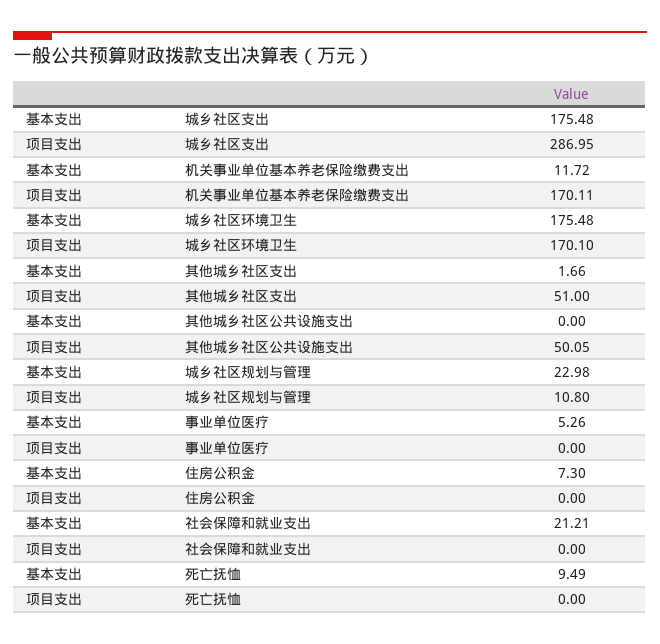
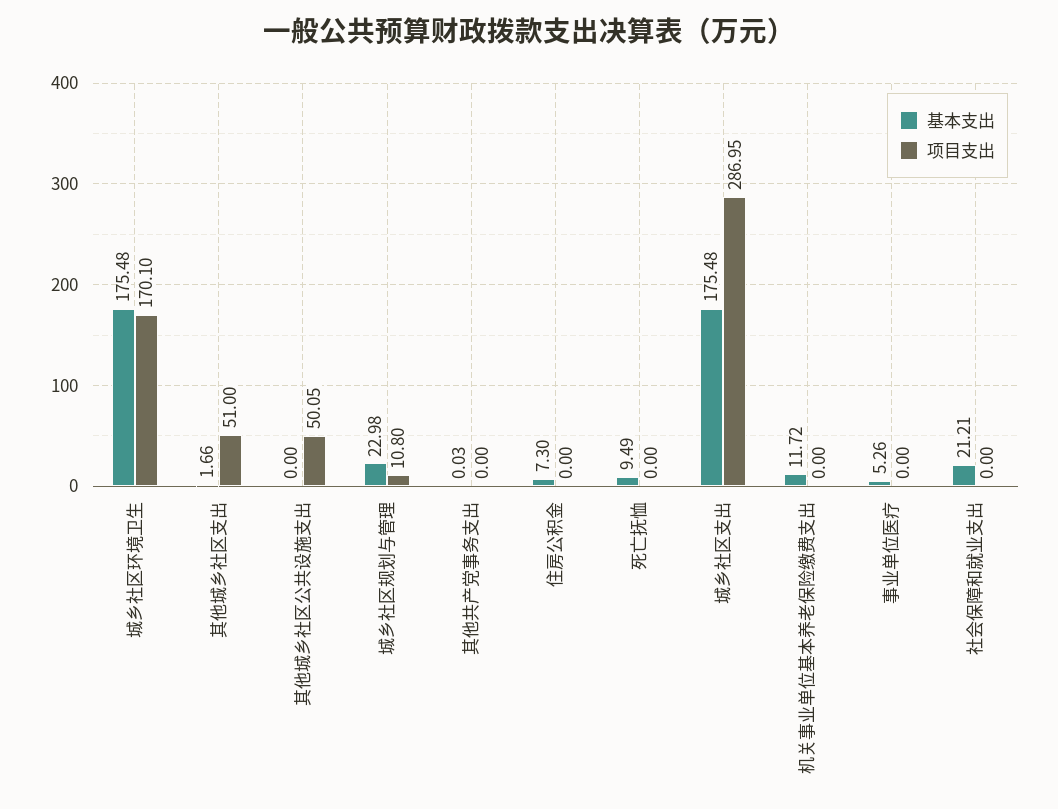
项目支出, 机关事业单位基本养老保险缴费支出: 170.11 -> 0
基本支出, 其他共产党事务支出: none -> 0.03
项目支出, 其他共产党事务支出: none -> 0

